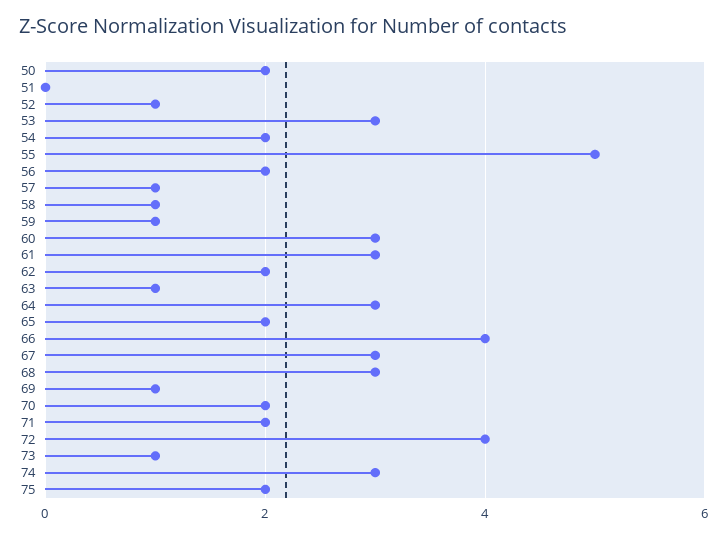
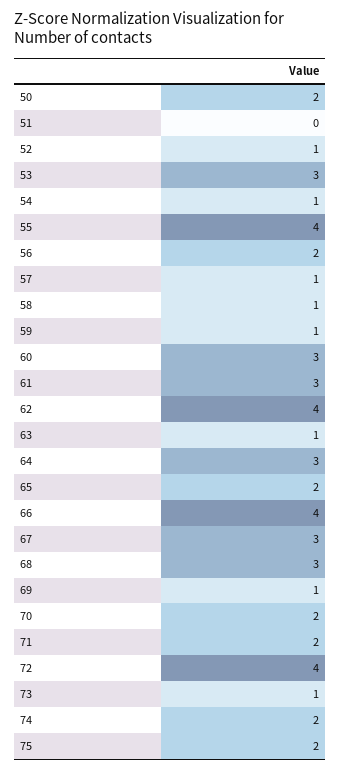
54: 2 -> 1
55: 5 -> 4
62: 2 -> 4
74: 3 -> 2

